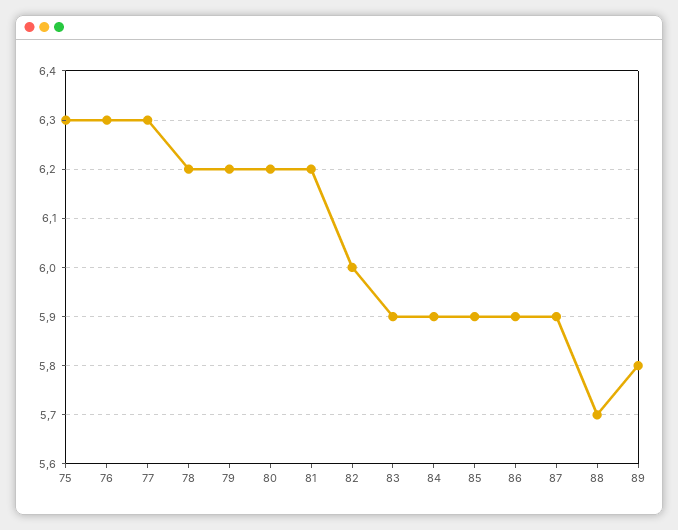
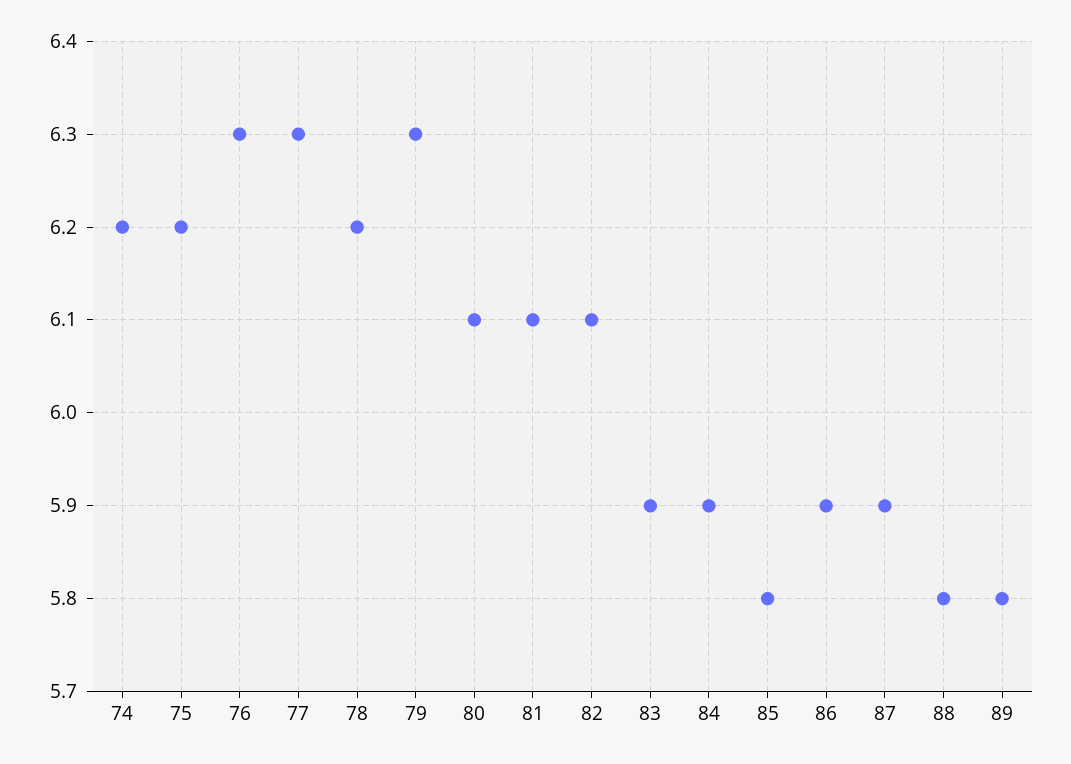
75: 6.3 -> 6.2
79: 6.2 -> 6.3
80: 6.2 -> 6.1
81: 6.2 -> 6.1
82: 6 -> 6.1
85: 5.9 -> 5.8
88: 5.7 -> 5.8
74: none -> 6.2

